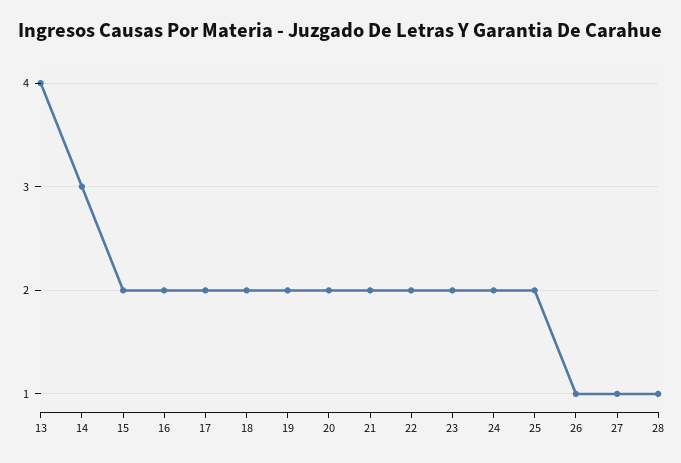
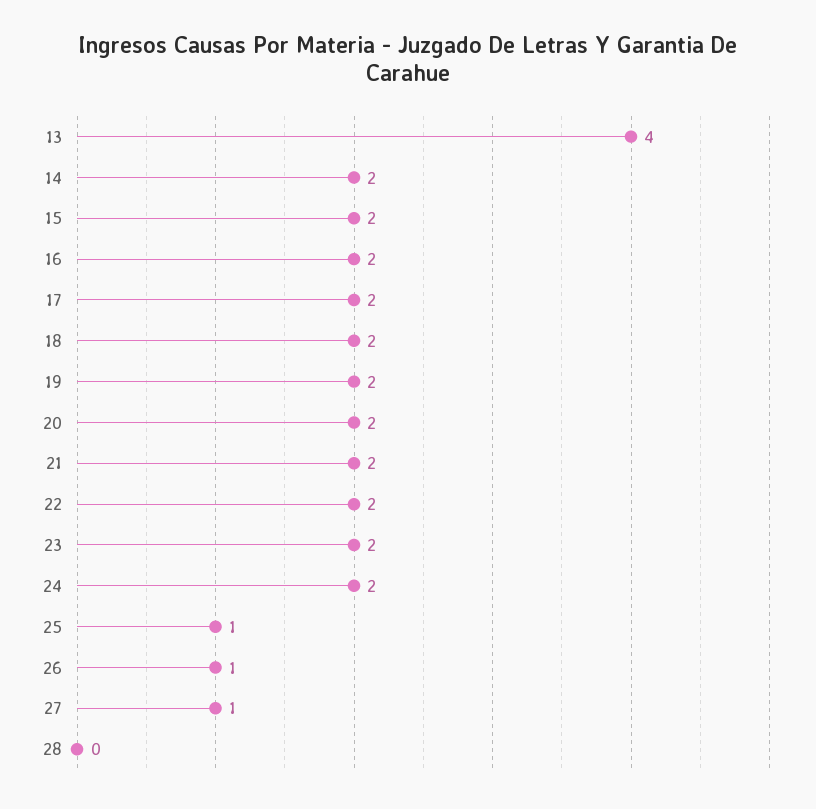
14: 3 -> 2
25: 2 -> 1
28: 1 -> 0

